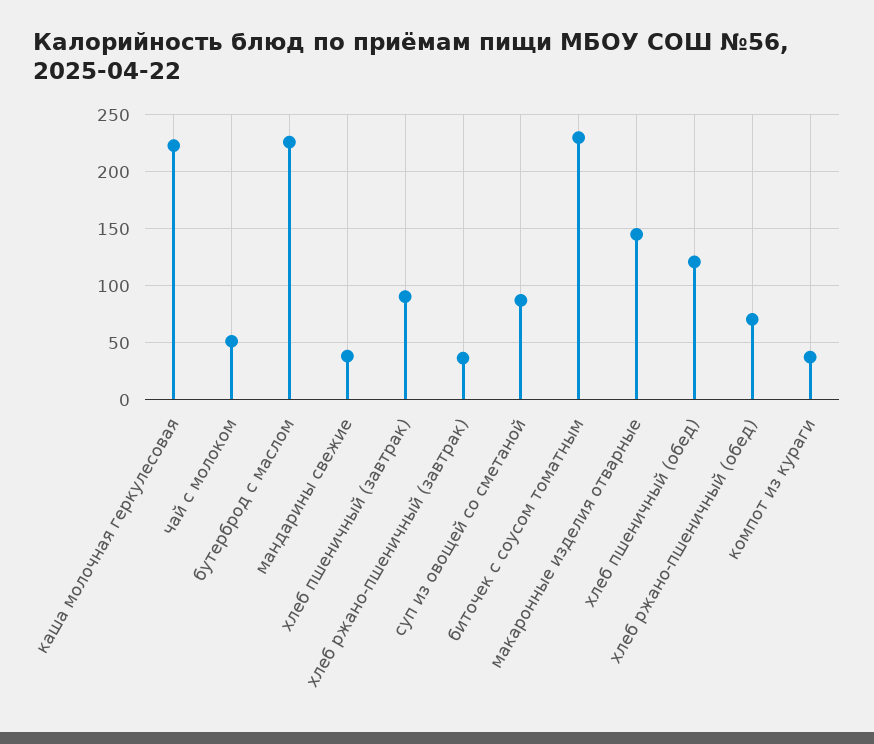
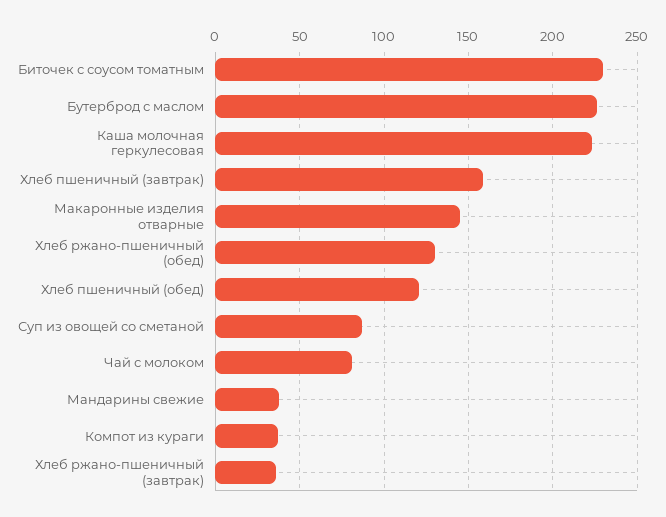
чай с молоком: 50 -> 80
хлеб пшеничный (завтрак): 90 -> 160
хлеб ржано-пшеничный (обед): 70 -> 130

